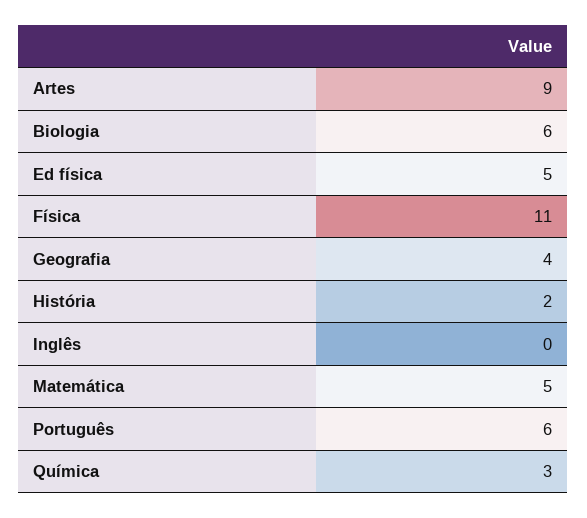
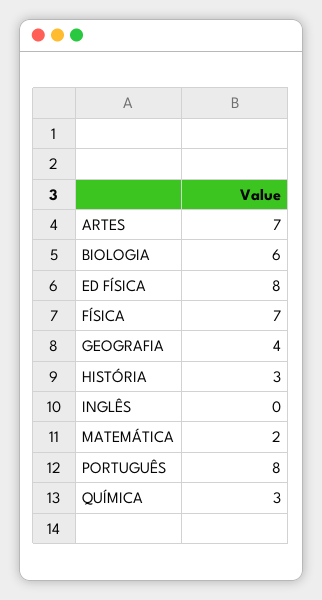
Artes: 9 -> 7
Ed física: 5 -> 8
Física: 11 -> 7
História: 2 -> 3
Matemática: 5 -> 2
Português: 6 -> 8

